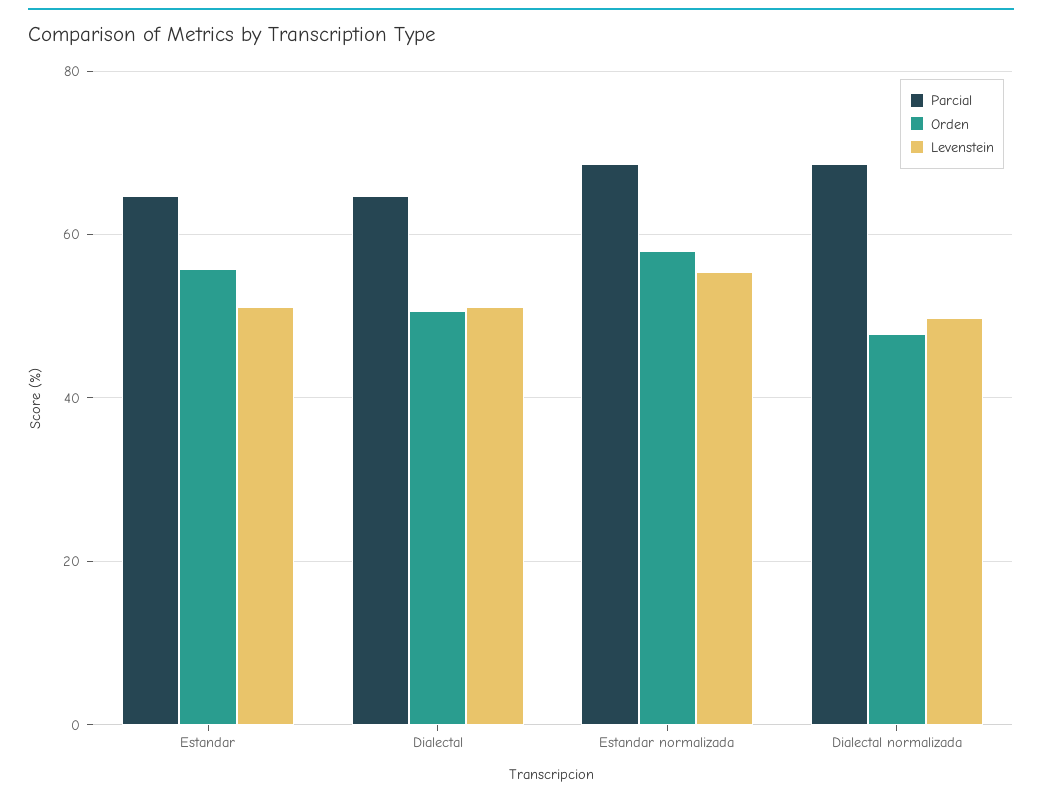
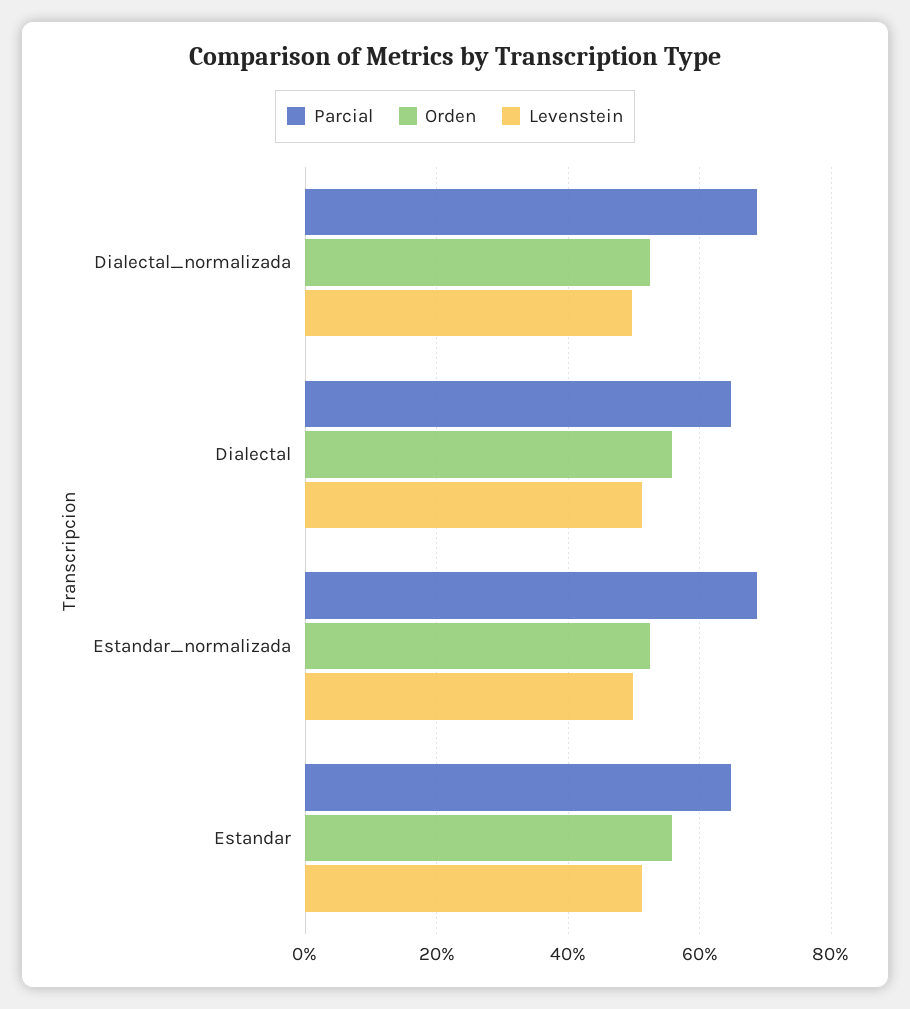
Orden, Dialectal: 50 -> 56
Orden, Estandar normalizada: 58 -> 52
Levenstein, Estandar normalizada: 56 -> 50
Orden, Dialectal normalizada: 48 -> 52

